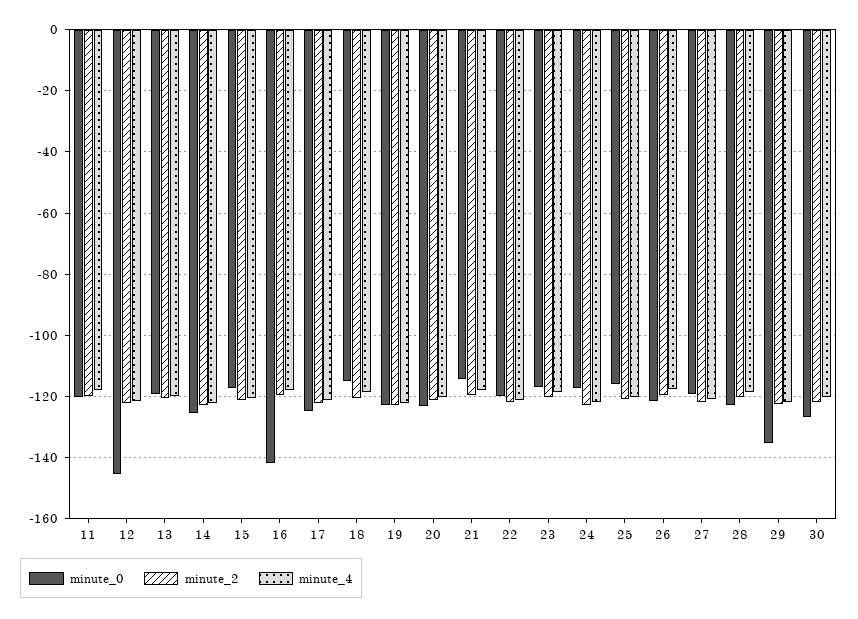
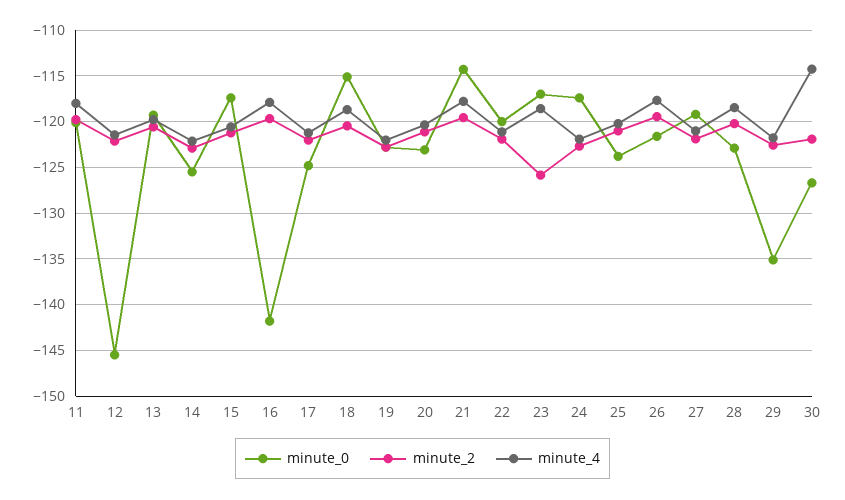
minute_2, 23: -120 -> -126
minute_0, 25: -116 -> -124
minute_4, 30: -120 -> -114

